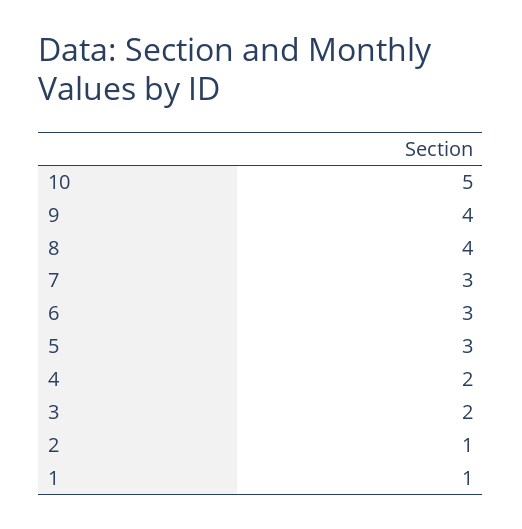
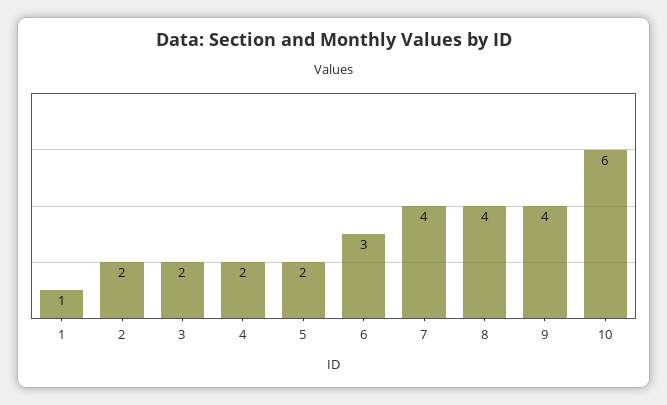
10: 5 -> 6
7: 3 -> 4
5: 3 -> 2
2: 1 -> 2

